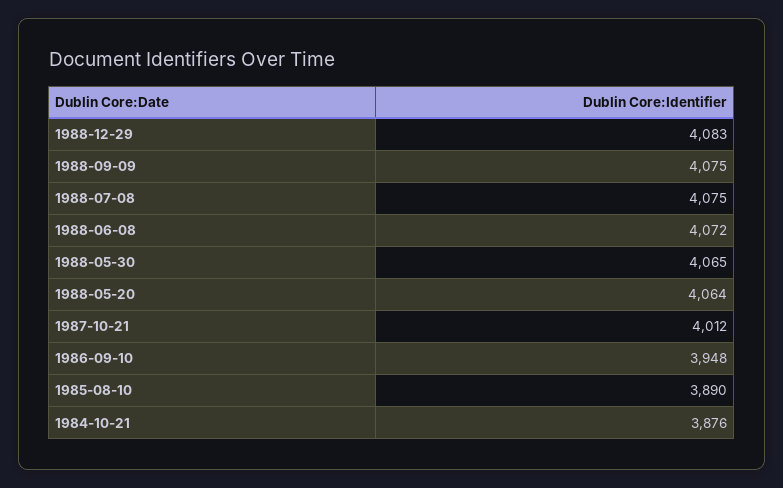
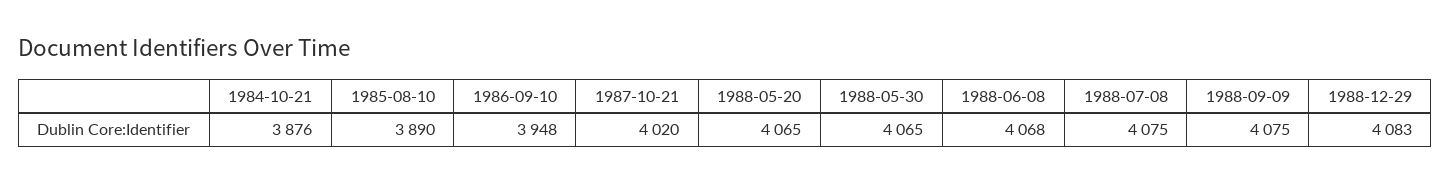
1988-06-08: 4072 -> 4068
1988-05-20: 4064 -> 4065
1987-10-21: 4012 -> 4020

